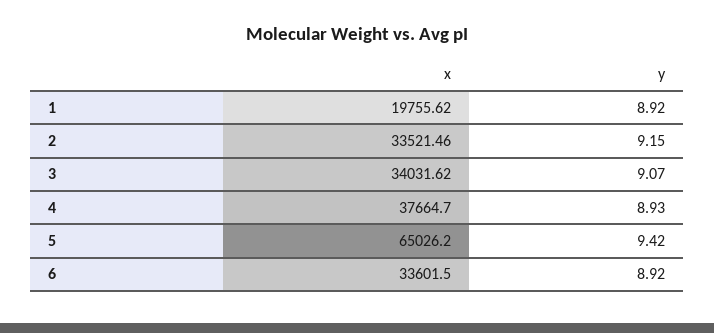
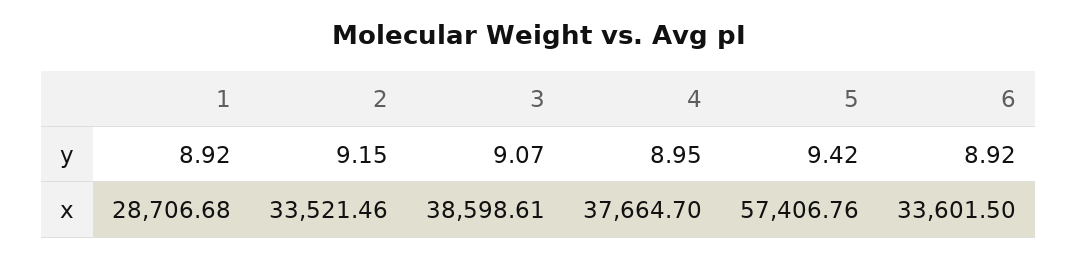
x, 1: 19755.62 -> 28706.68
x, 3: 34031.62 -> 38598.61
y, 4: 8.93 -> 8.95
x, 5: 65026.2 -> 57406.76

